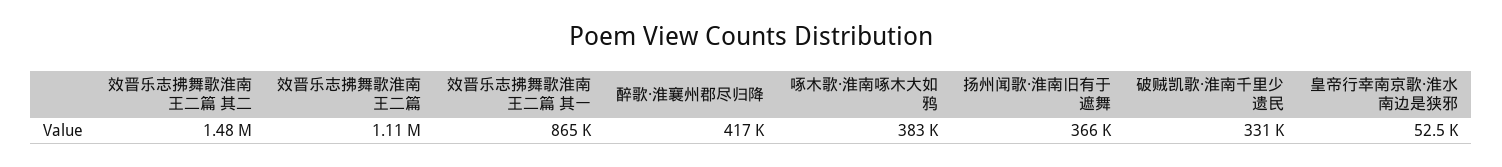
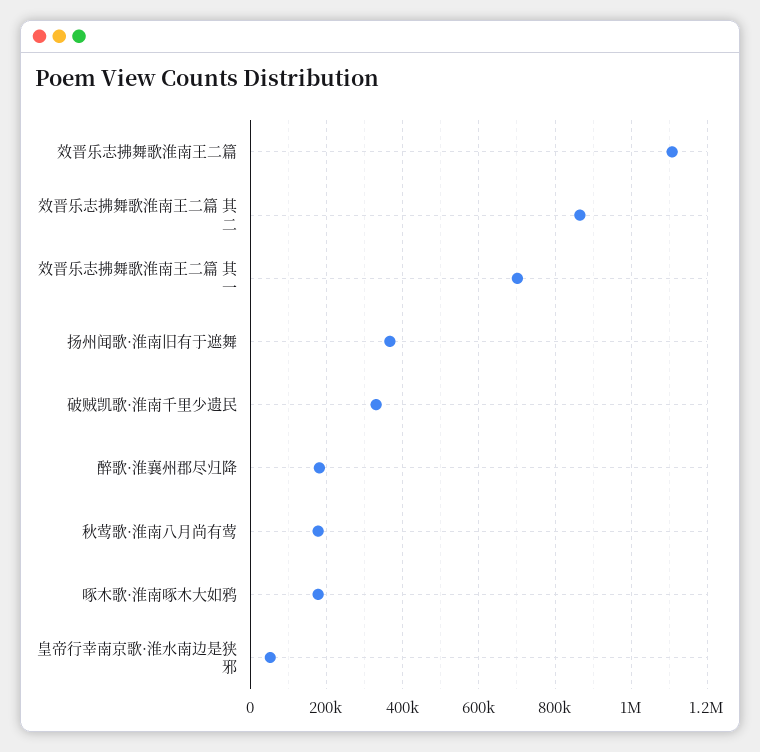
效晋乐志拂舞歌淮南王二篇 其二: 1480000 -> 860000
效晋乐志拂舞歌淮南王二篇 其一: 865000 -> 700000
醉歌·淮襄州郡尽归降: 417000 -> 180000
啄木歌·淮南啄木大如鸦: 383000 -> 180000
秋莺歌·淮南八月尚有莺: none -> 180000

